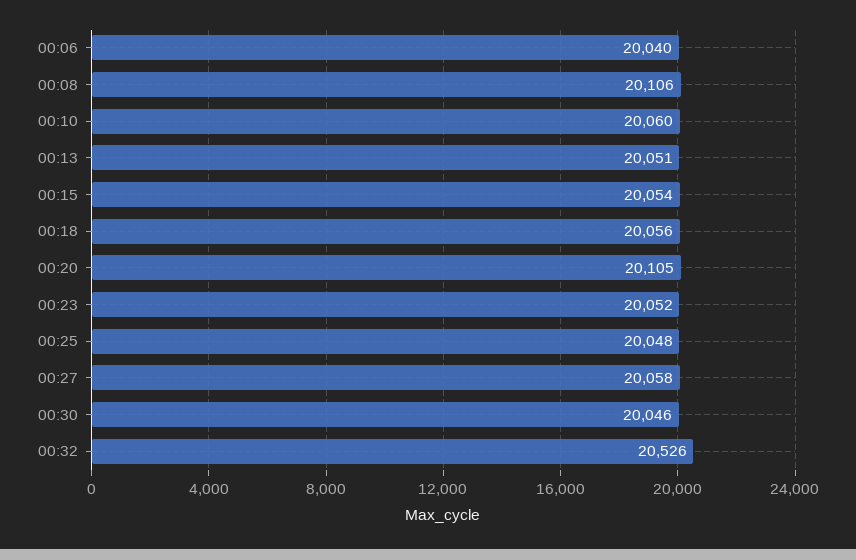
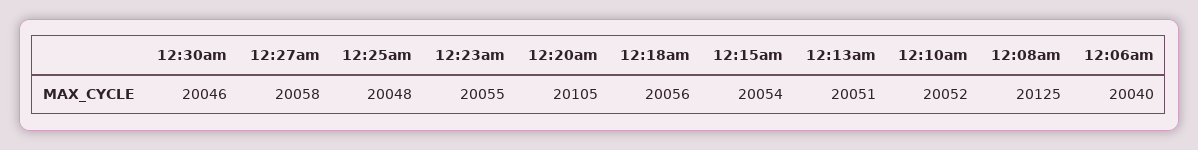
00:08: 20106 -> 20125
00:10: 20060 -> 20052
00:23: 20052 -> 20055
00:32: 20526 -> none

